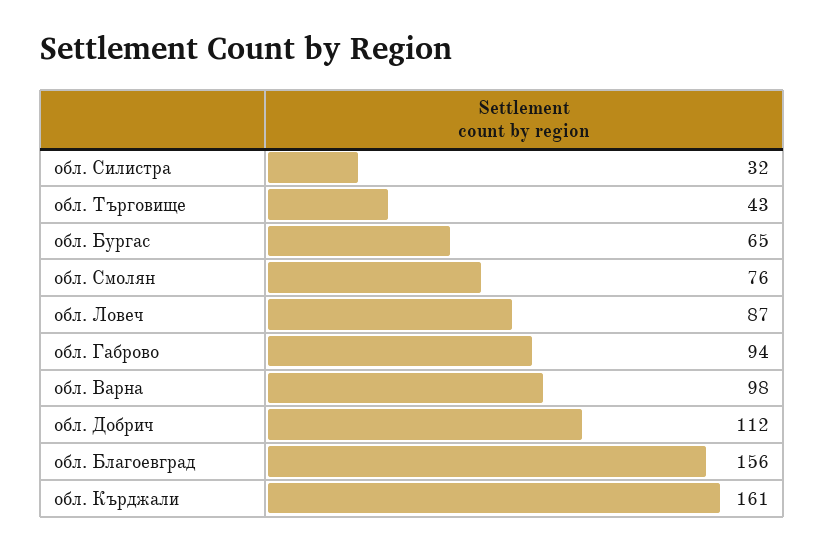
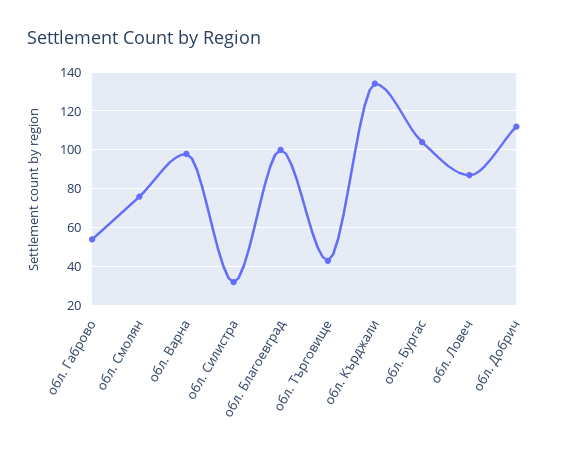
обл. Бургас: 65 -> 105
обл. Габрово: 94 -> 55
обл. Благоевград: 156 -> 100
обл. Кърджали: 161 -> 135

